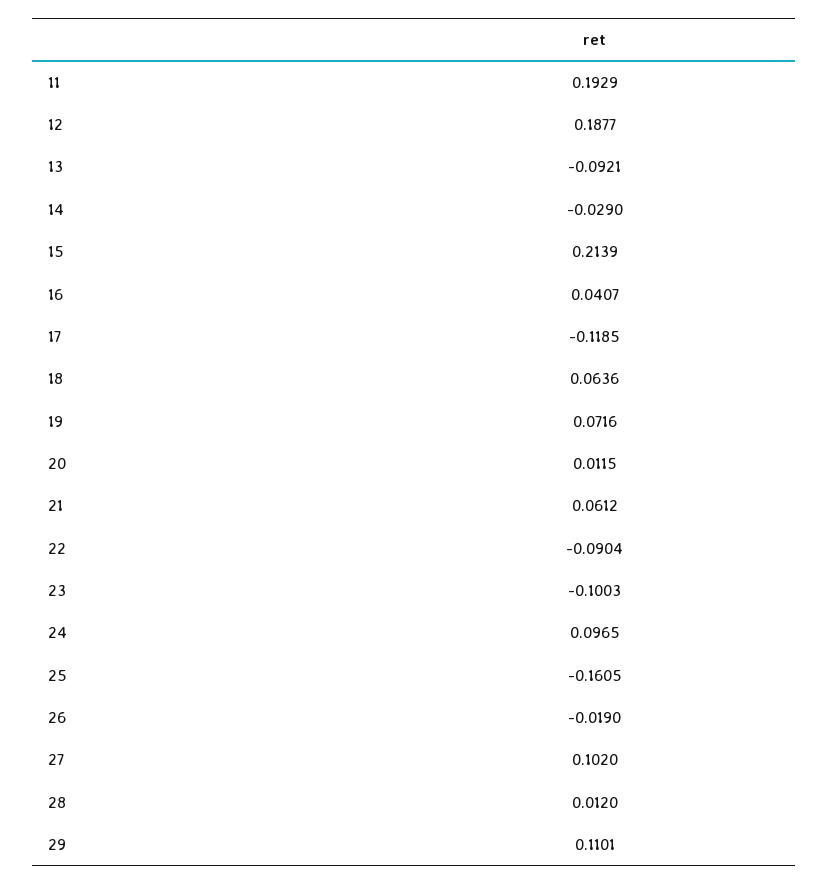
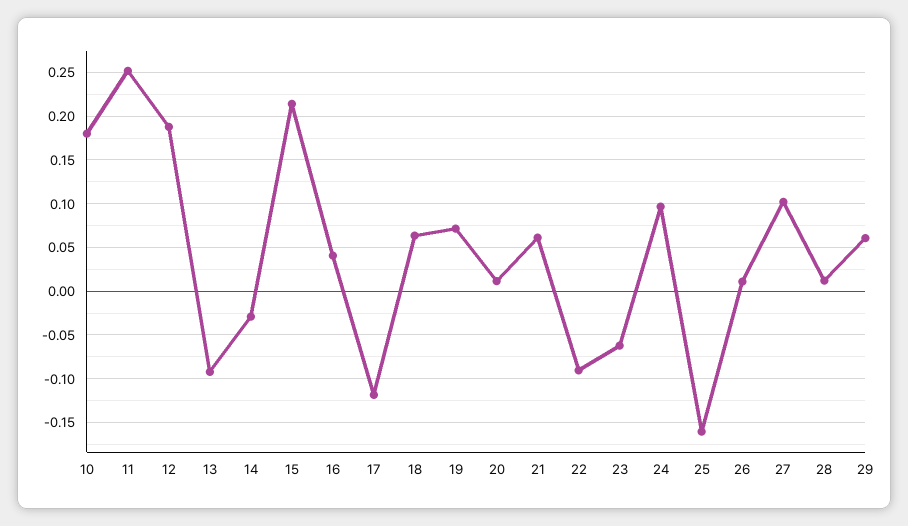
11: 0.1929 -> 0.25
23: -0.1003 -> -0.06
26: -0.019 -> 0.01
29: 0.1101 -> 0.06
10: none -> 0.18

